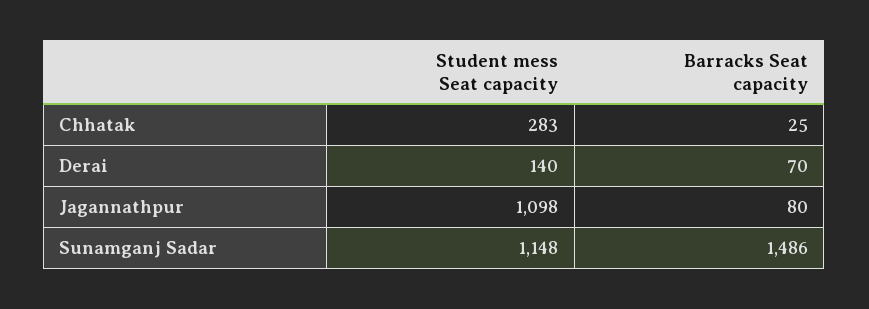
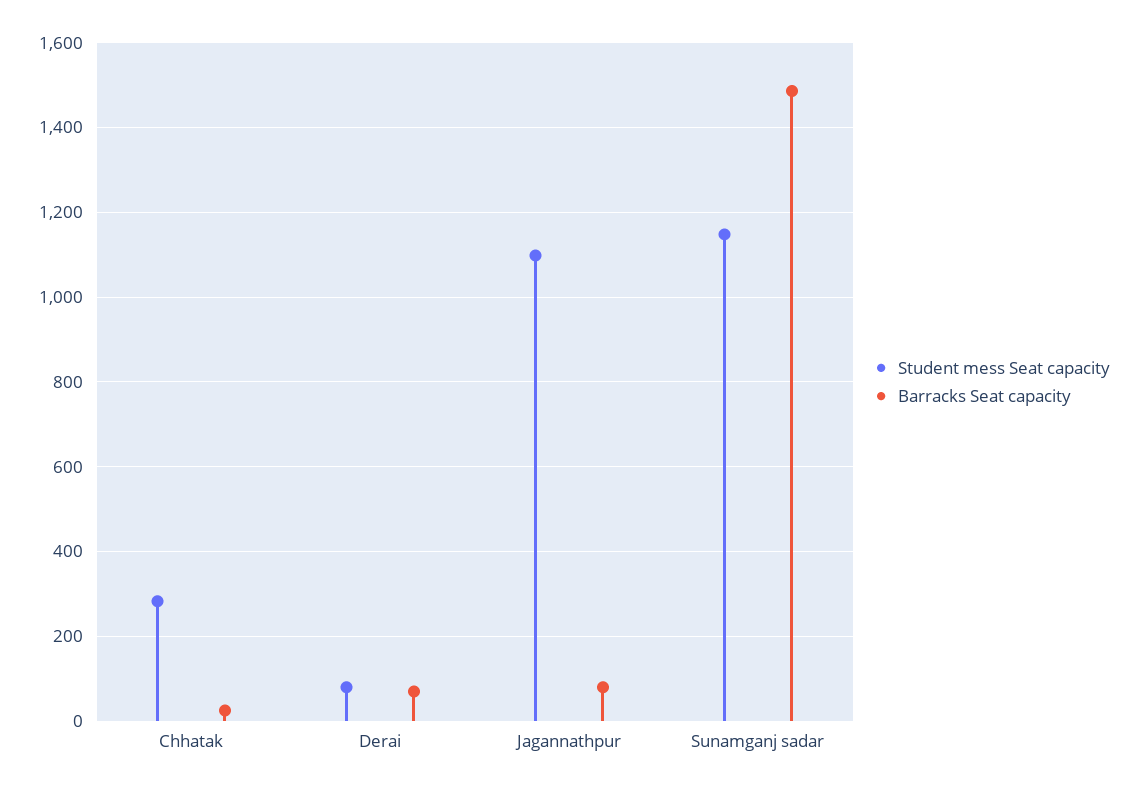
Student mess Seat capacity, Derai: 140 -> 80

